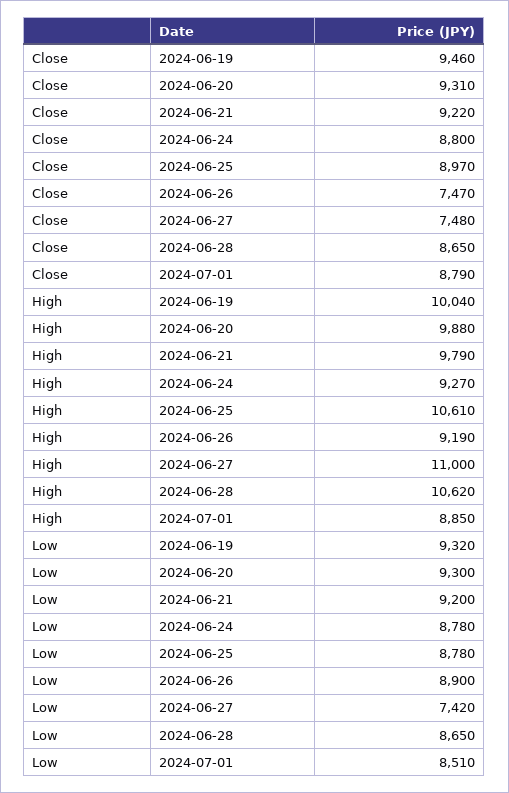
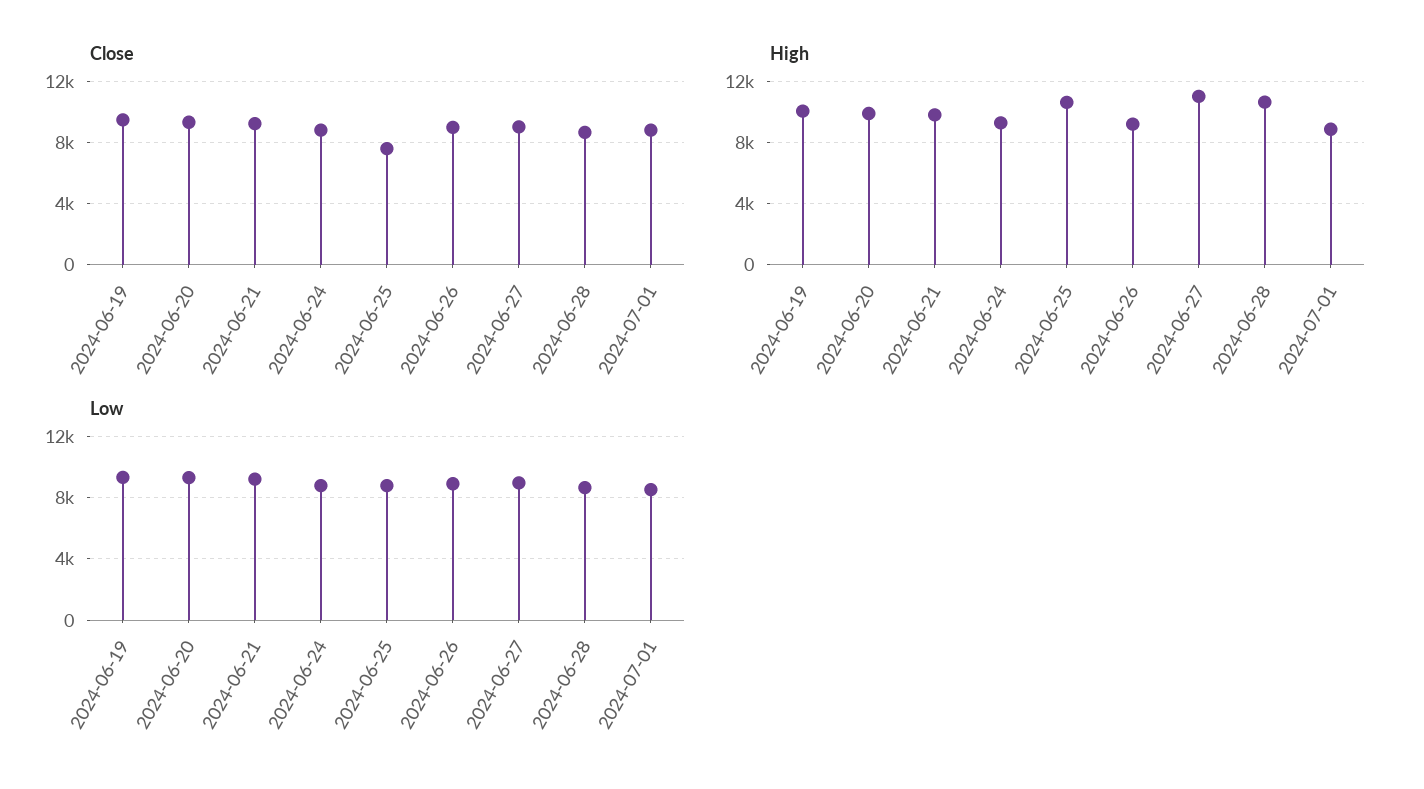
Close, 2024-06-25: 8970 -> 7500
Close, 2024-06-26: 7470 -> 9000
Close, 2024-06-27: 7480 -> 9000
Low, 2024-06-27: 7420 -> 9000

